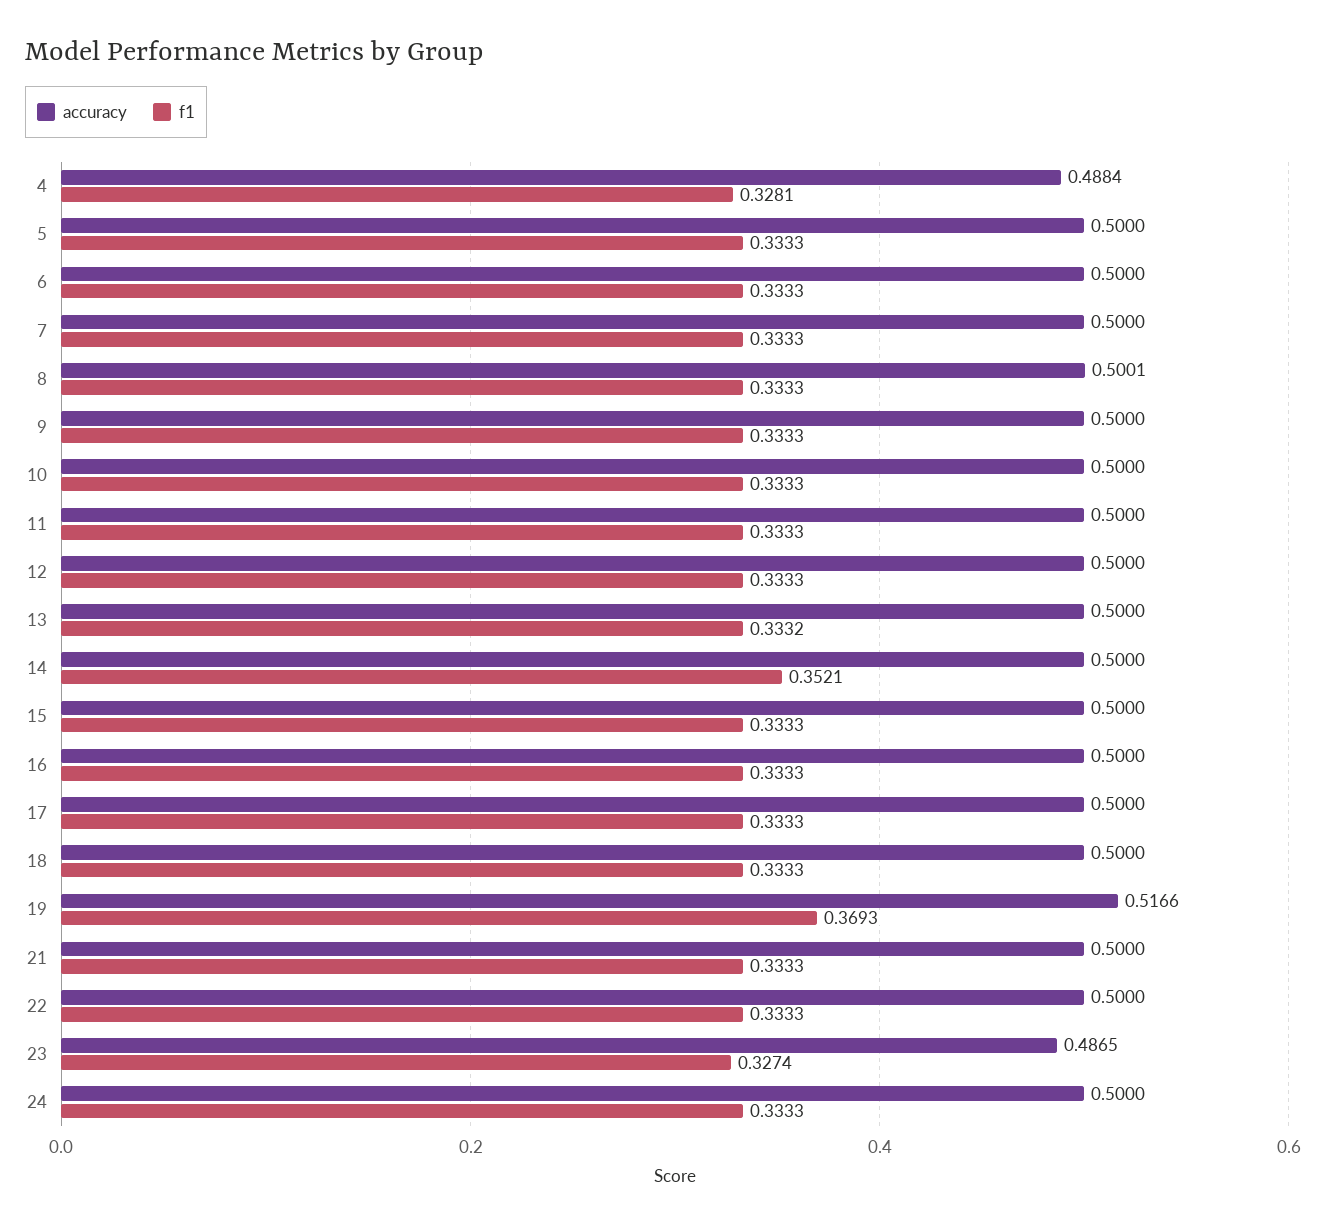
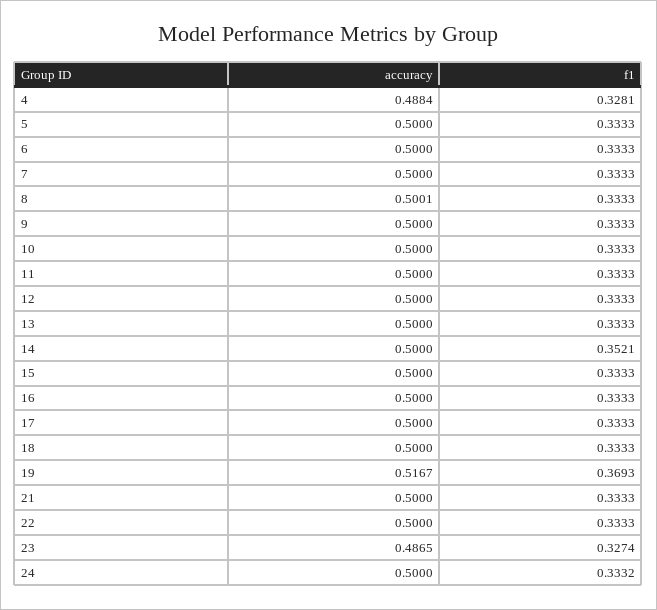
f1, 13: 0.3332 -> 0.3333
accuracy, 19: 0.5166 -> 0.5167
f1, 24: 0.3333 -> 0.3332

